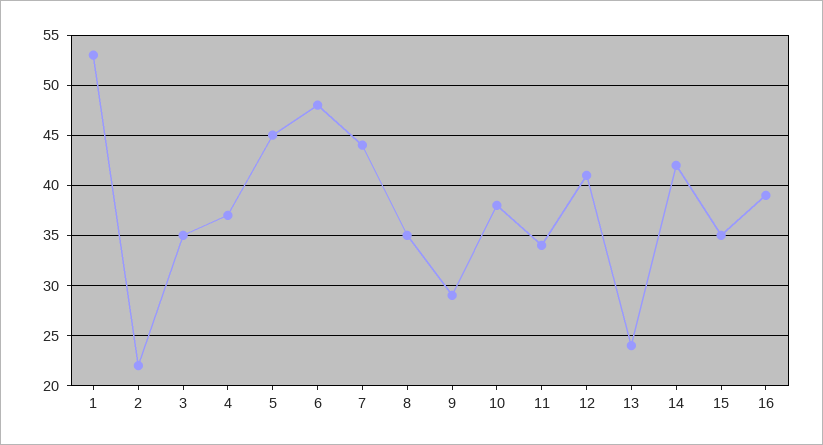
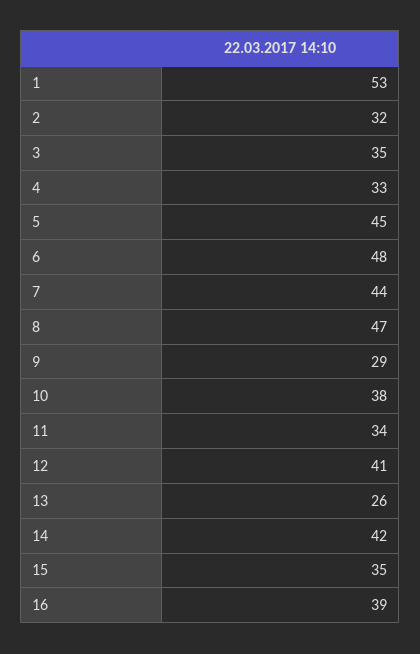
2: 22 -> 32
4: 37 -> 33
8: 35 -> 47
13: 24 -> 26

